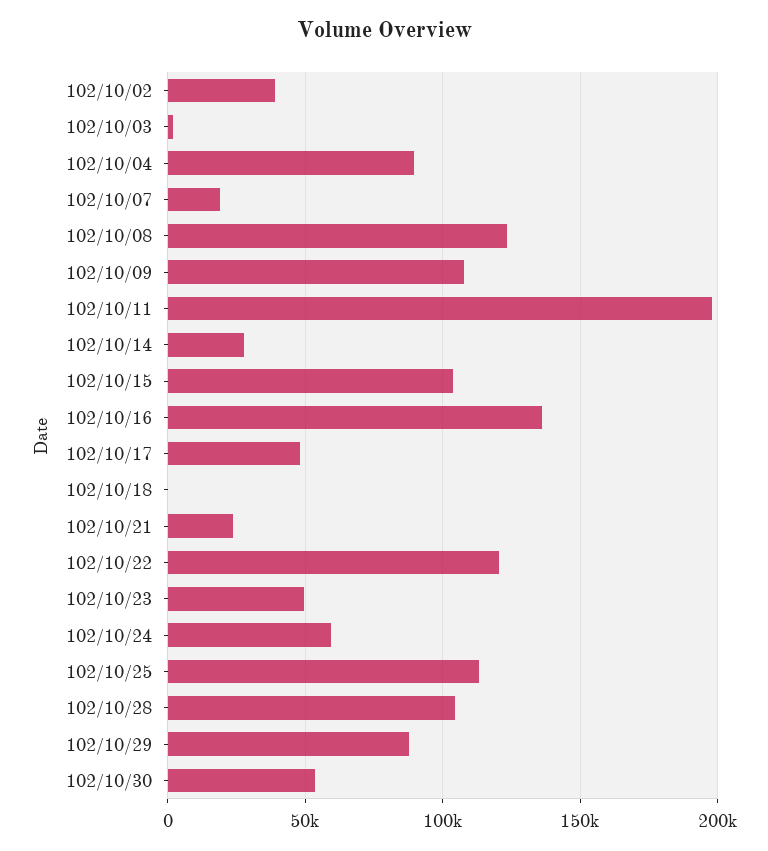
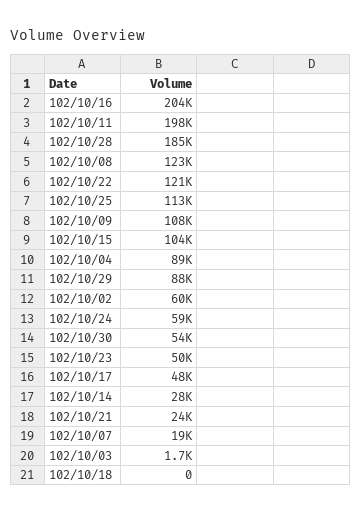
102/10/02: 40000 -> 60000
102/10/16: 135000 -> 204000
102/10/28: 105000 -> 185000

